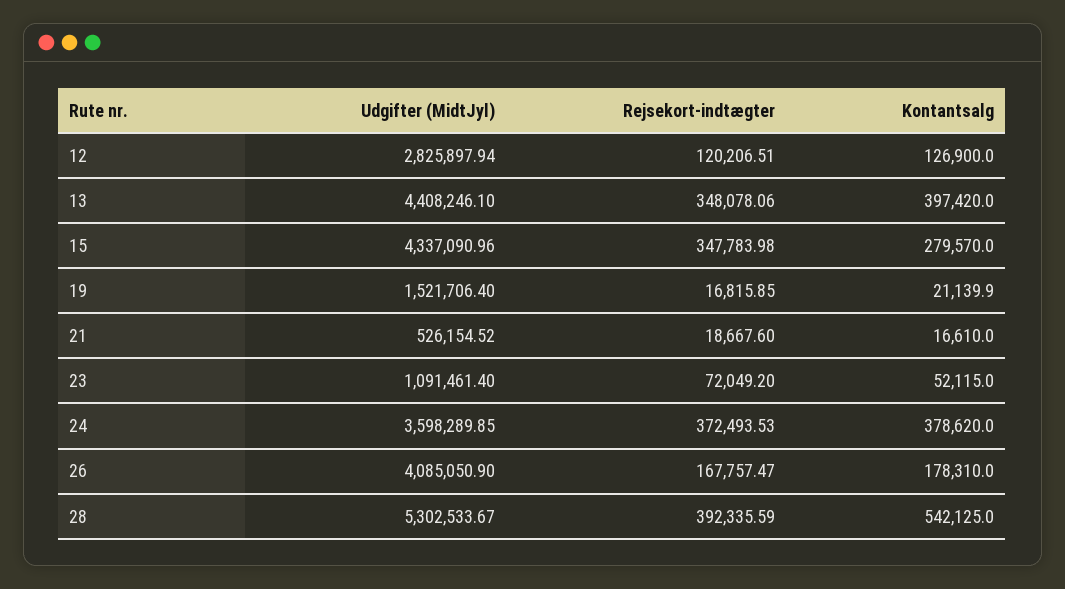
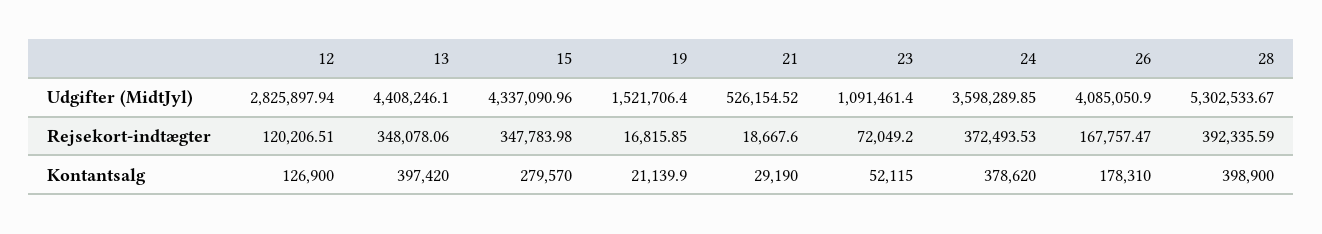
Kontantsalg, 21: 16610 -> 29190
Kontantsalg, 28: 542125 -> 398900

